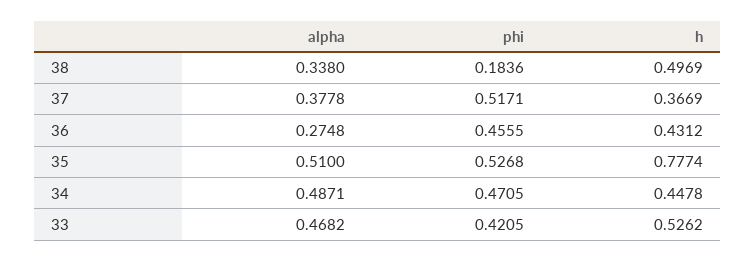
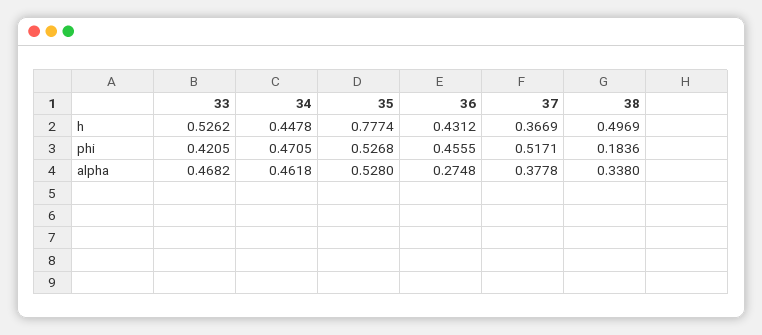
alpha, 35: 0.51 -> 0.528
alpha, 34: 0.4871 -> 0.4618

